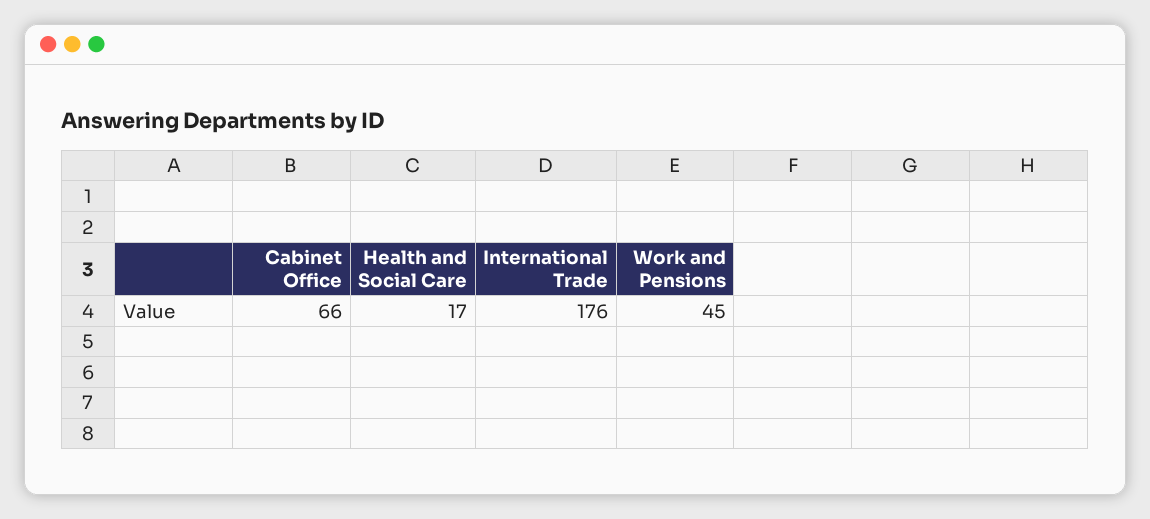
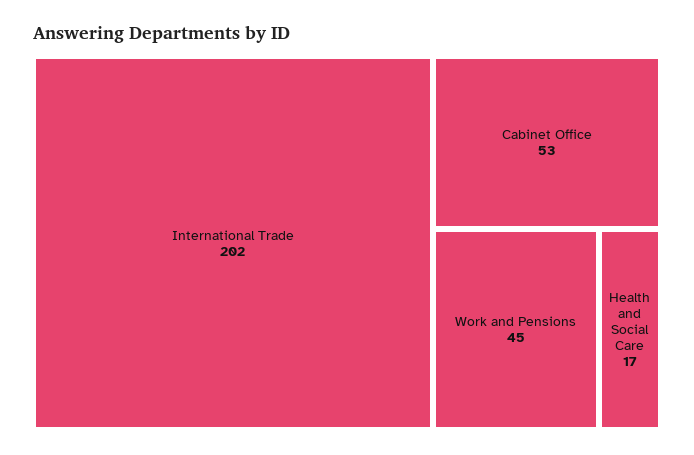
Cabinet Office: 66 -> 53
International Trade: 176 -> 202

